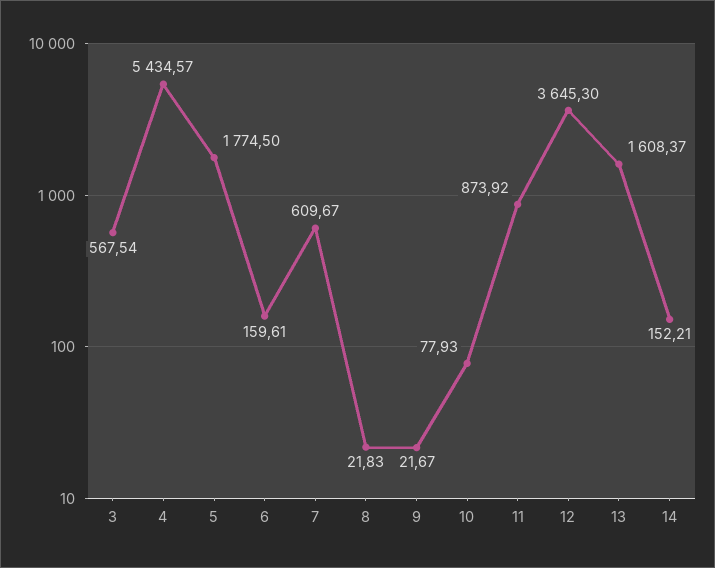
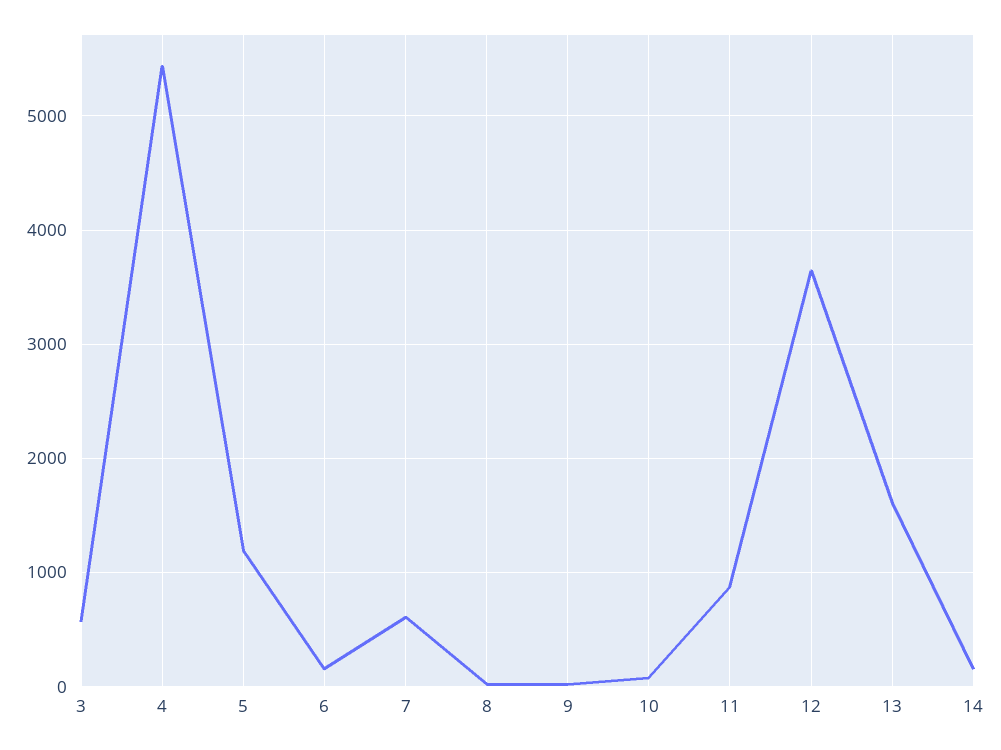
5: 1774.5 -> 1200

